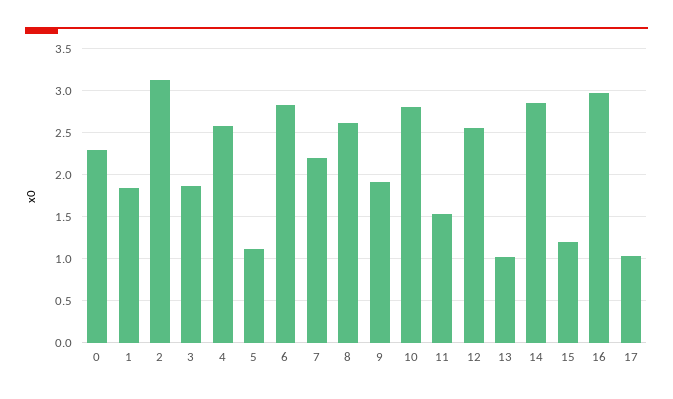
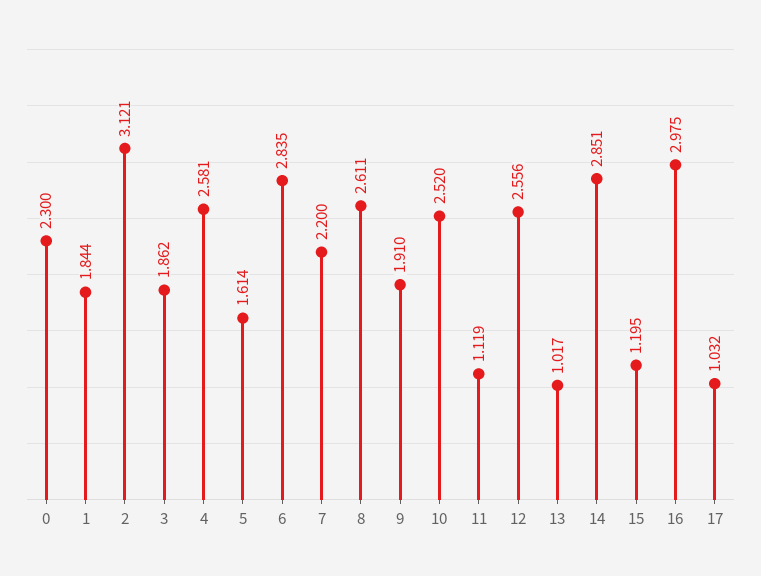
5: 1.1 -> 1.614
10: 2.8 -> 2.52
11: 1.5 -> 1.119

